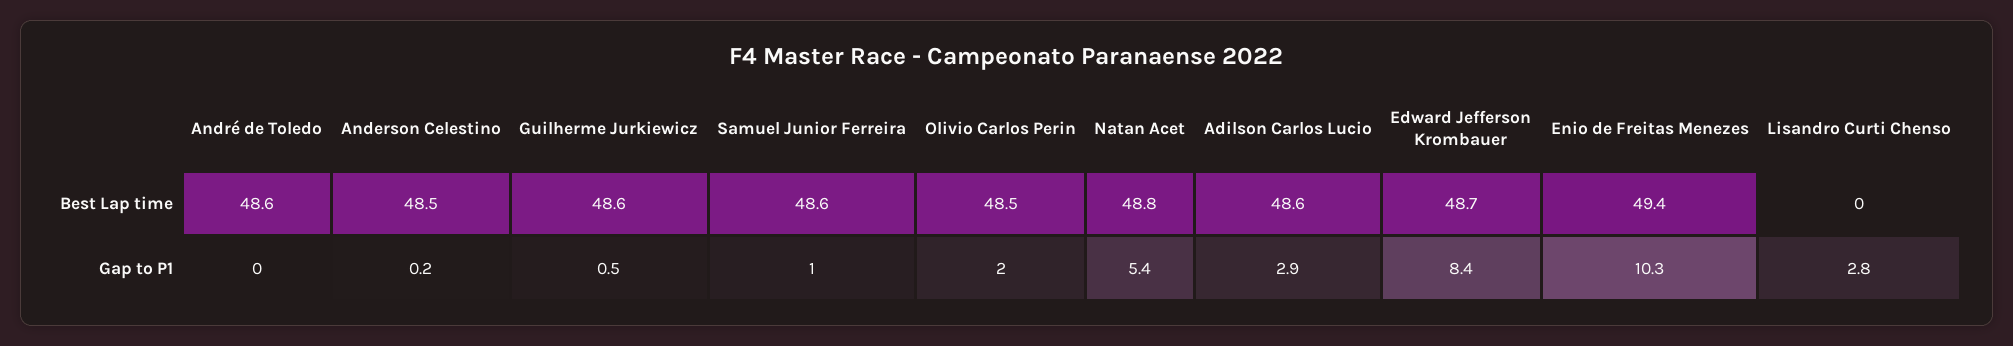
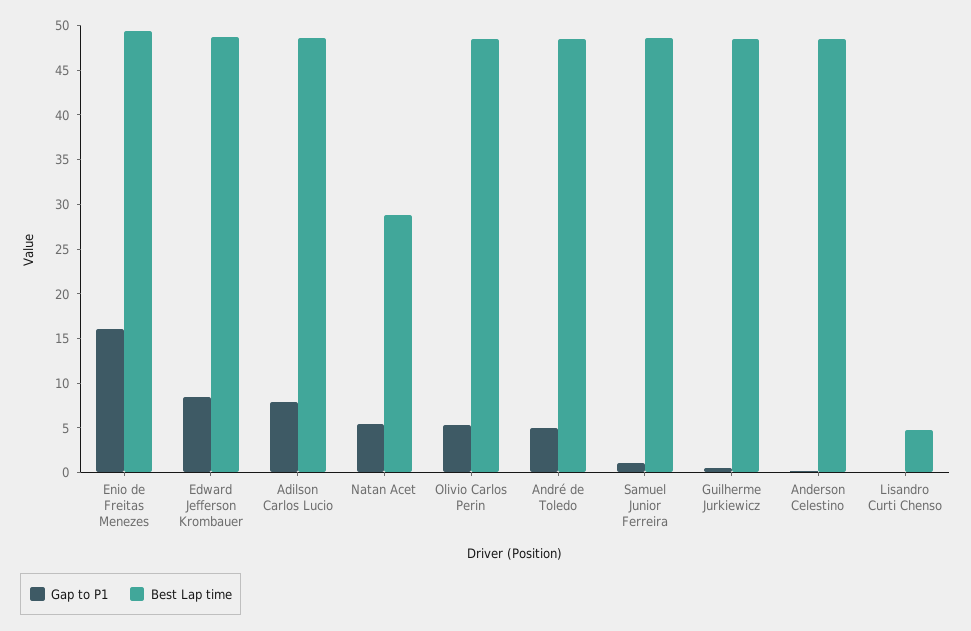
Best Lap time, Natan Acet: 48.8 -> 29
Best Lap time, Lisandro Curti Chenso: 0 -> 5
Gap to P1, André de Toledo: 0 -> 5
Gap to P1, Olivio Carlos Perin: 2 -> 5
Gap to P1, Adilson Carlos Lucio: 2.9 -> 8
Gap to P1, Enio de Freitas Menezes: 10.3 -> 16
Gap to P1, Lisandro Curti Chenso: 2.8 -> 0

